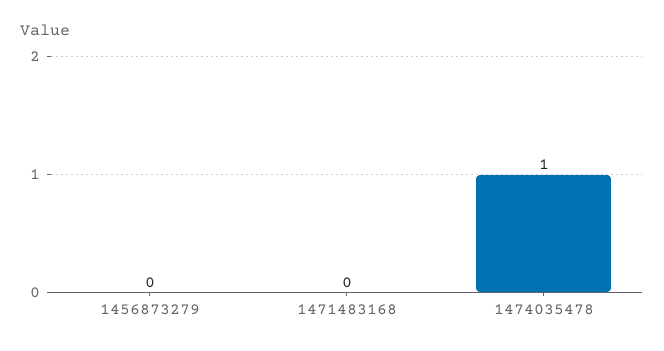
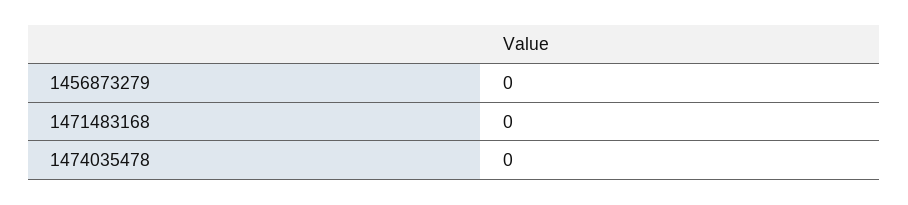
1474035478: 1 -> 0

